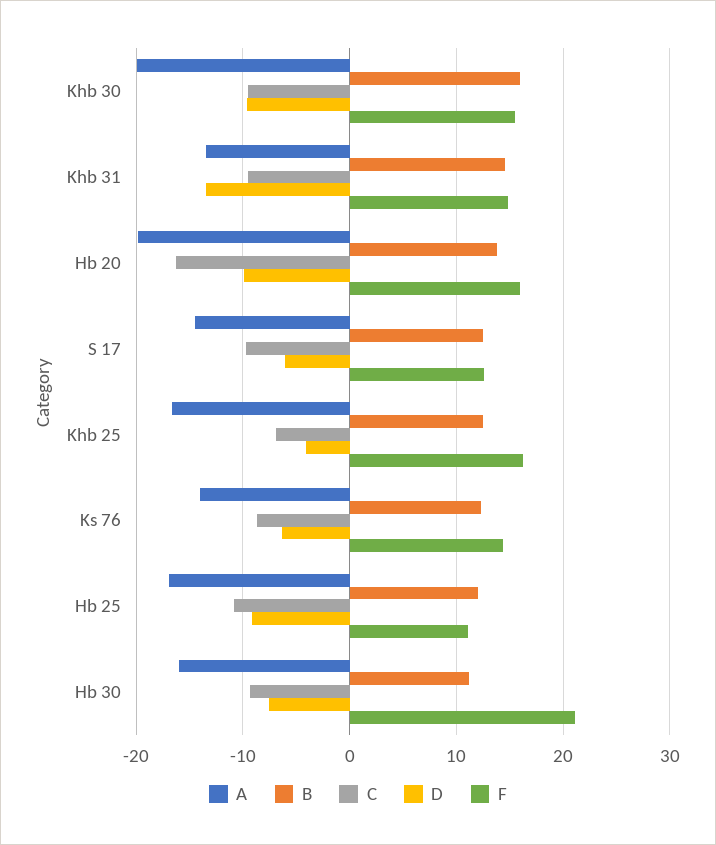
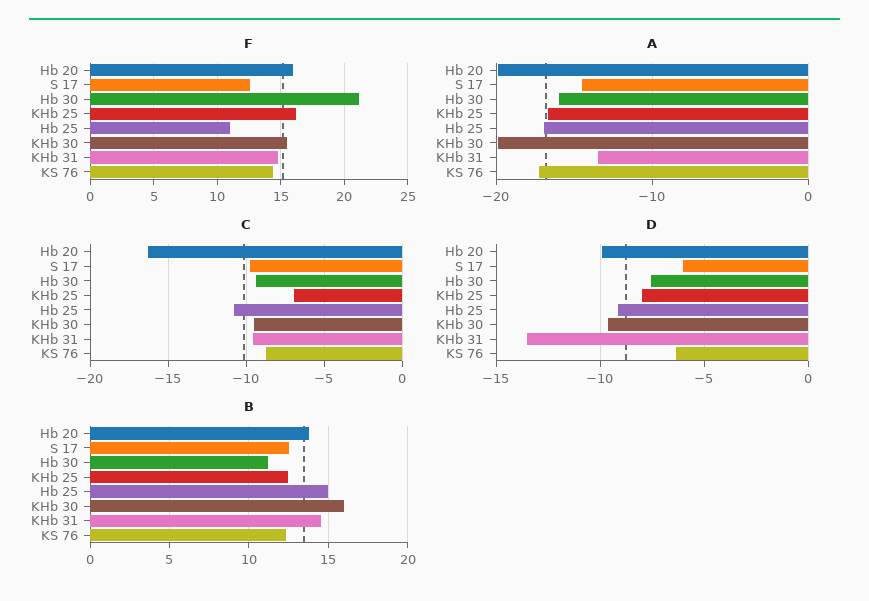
D, Khb 25: -4 -> -8
A, Ks 76: -14 -> -17
B, Hb 25: 12 -> 15

